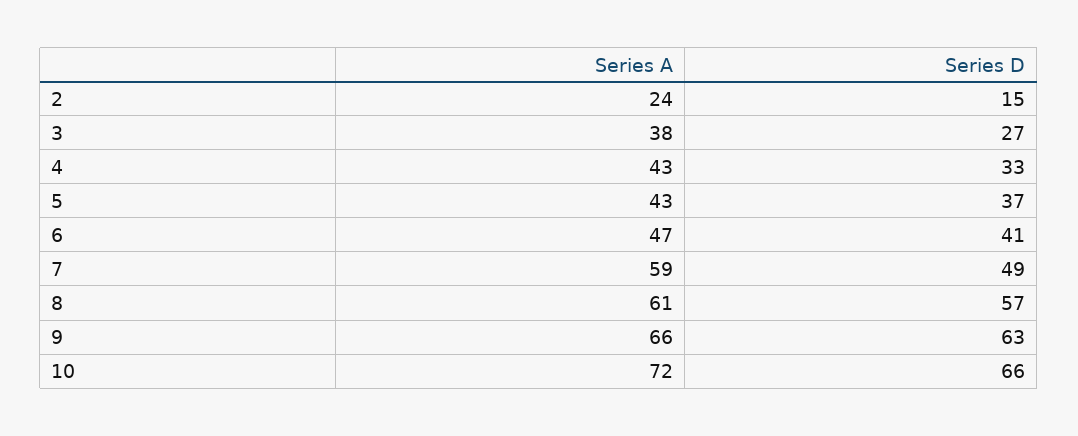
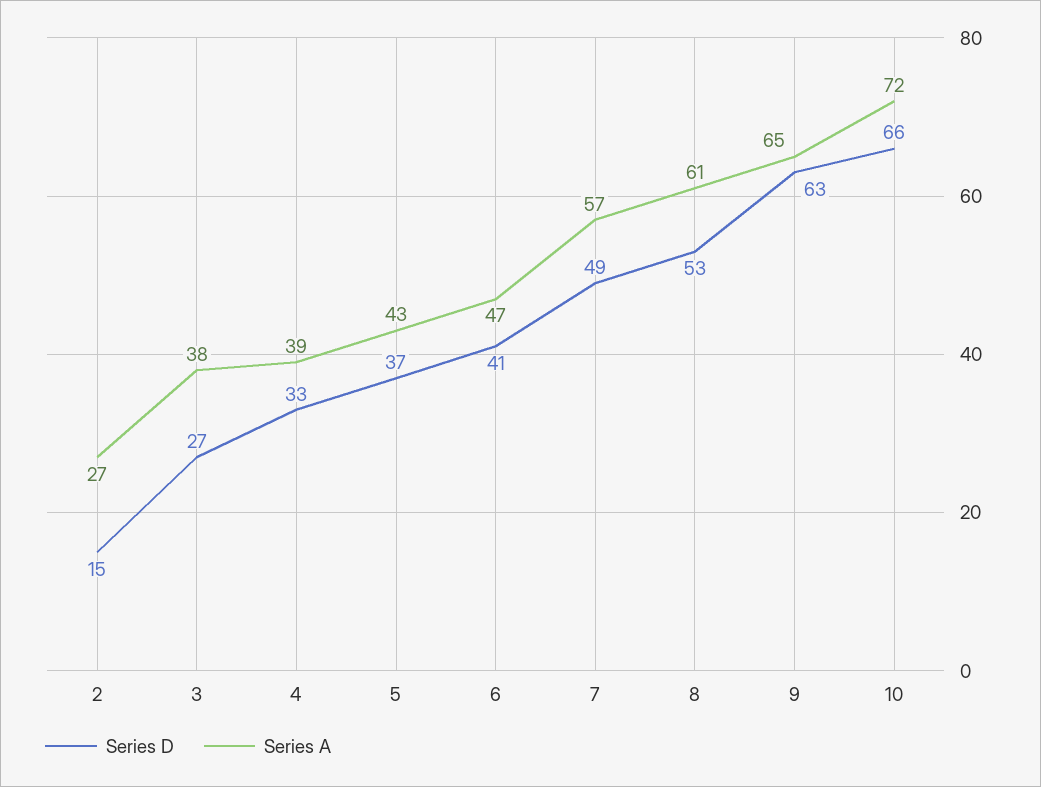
Series A, 2: 24 -> 27
Series A, 4: 43 -> 39
Series A, 7: 59 -> 57
Series D, 8: 57 -> 53
Series A, 9: 66 -> 65

